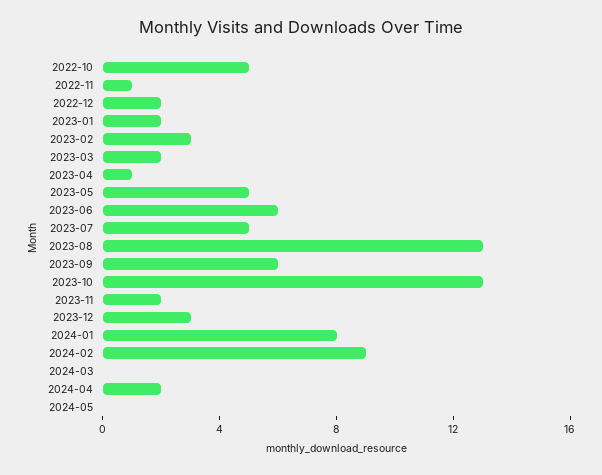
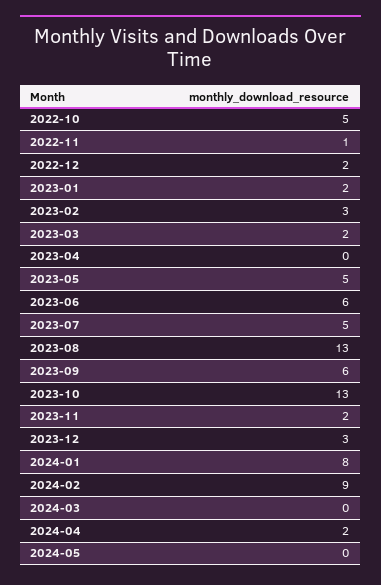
2023-04: 1 -> 0

